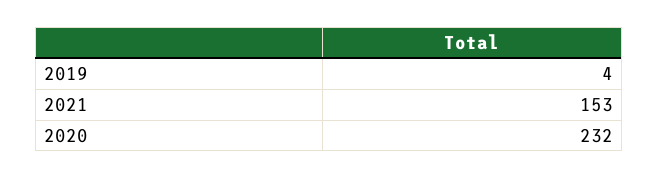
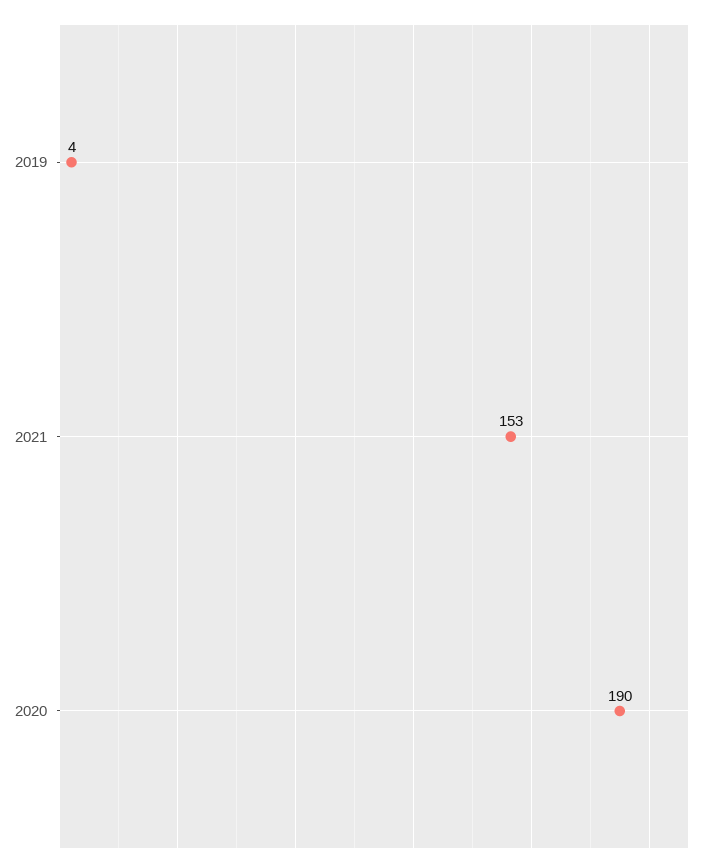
2020: 232 -> 190

